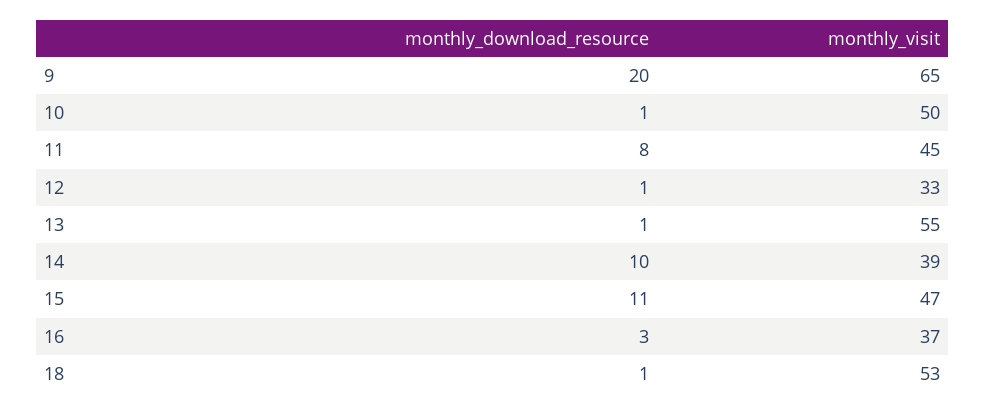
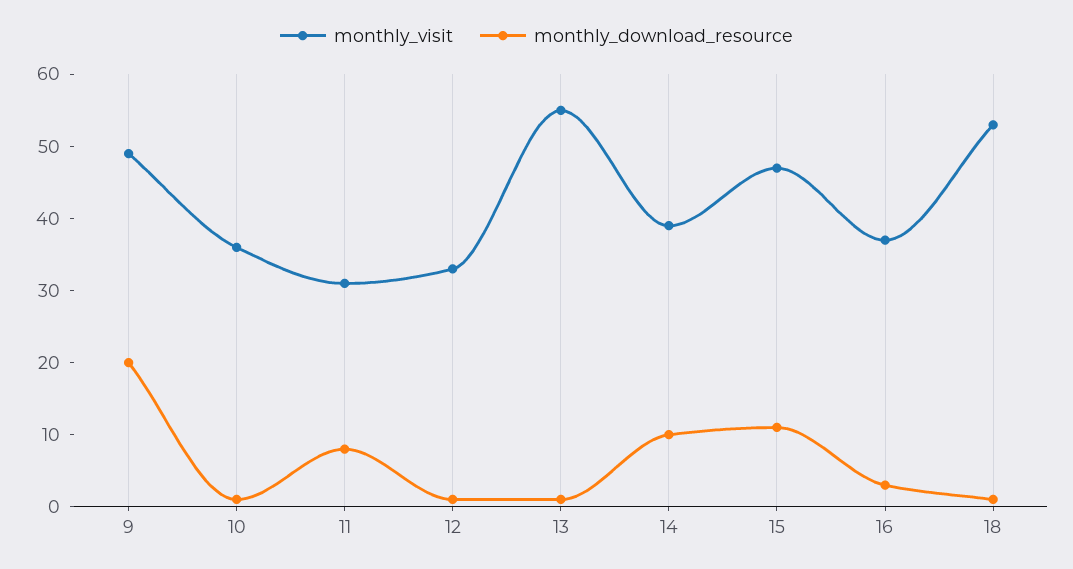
monthly_visit, 9: 65 -> 50
monthly_visit, 10: 50 -> 35
monthly_visit, 11: 45 -> 30

